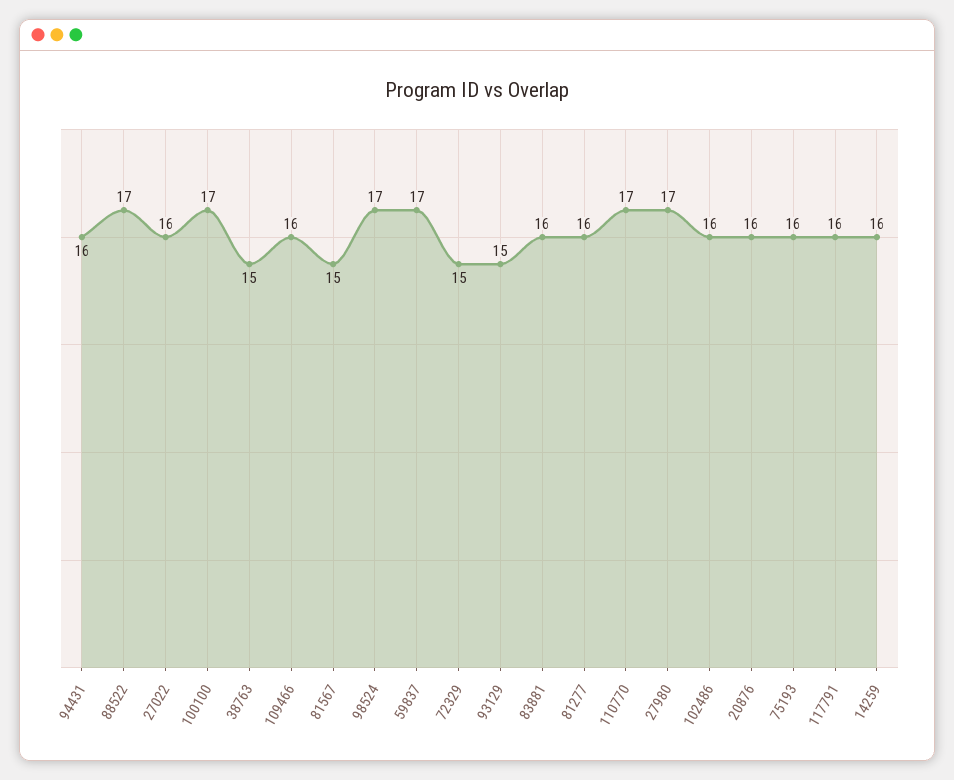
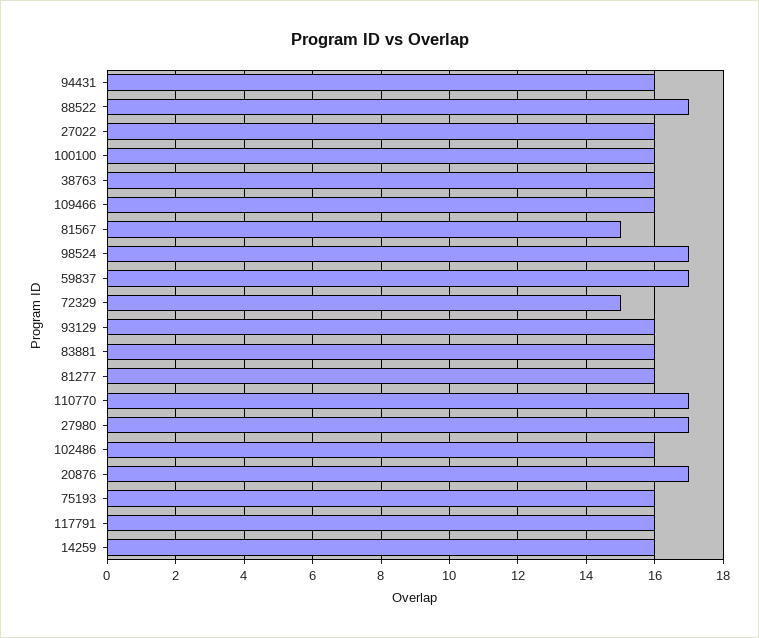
100100: 17 -> 16
38763: 15 -> 16
93129: 15 -> 16
20876: 16 -> 17

